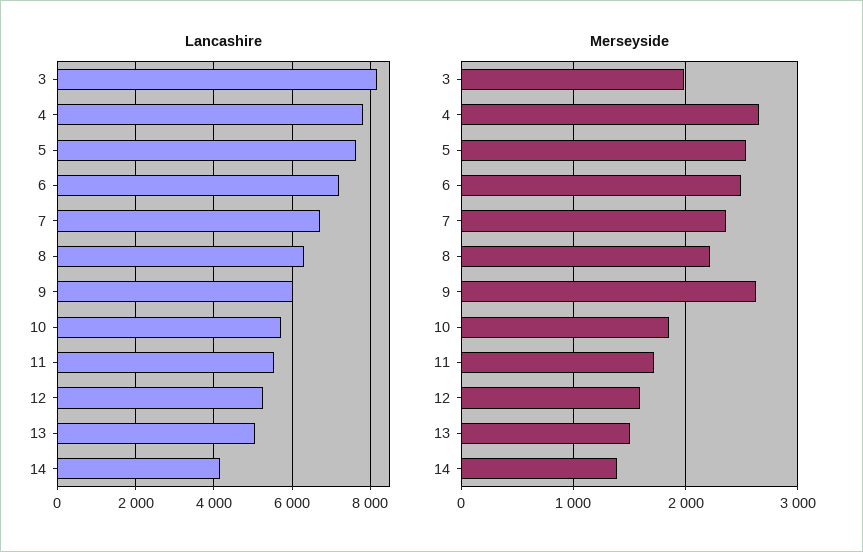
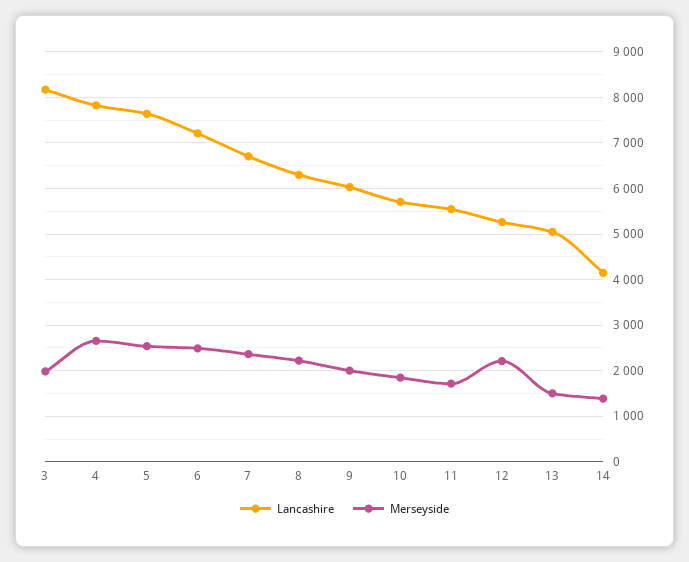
Merseyside, 9: 2600 -> 2000
Merseyside, 12: 1600 -> 2200

